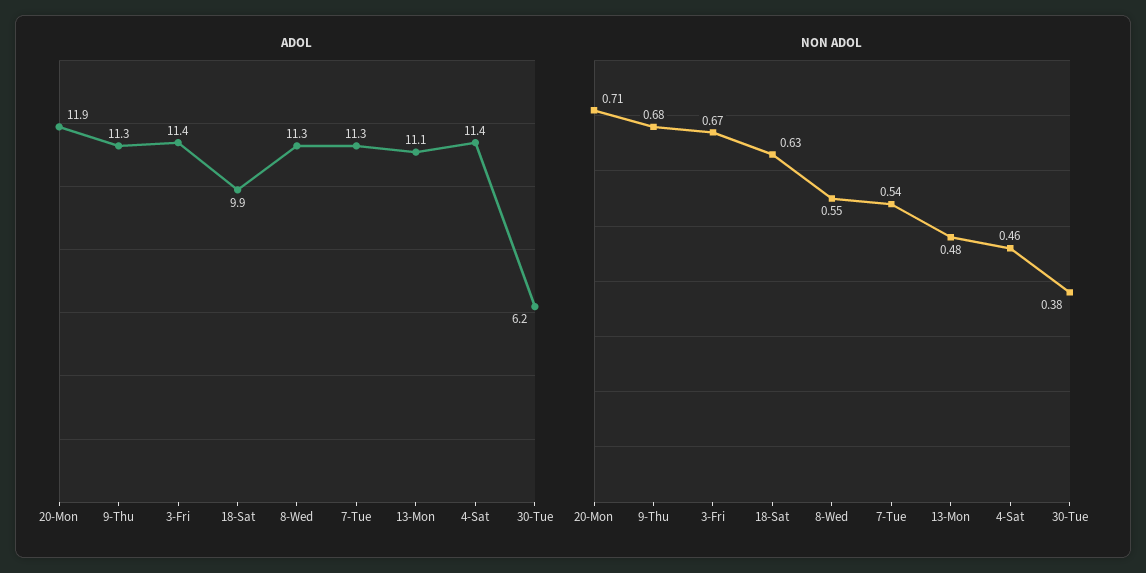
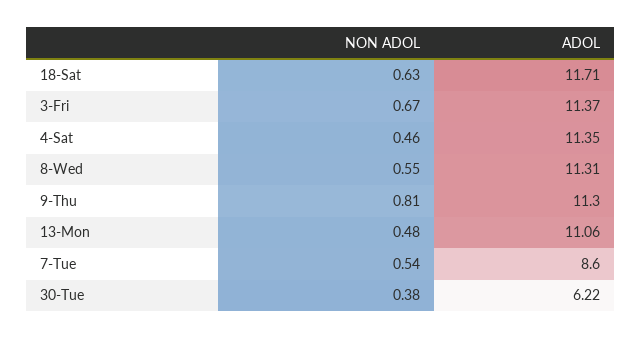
ADOL, 20-Mon: 11.9 -> none
ADOL, 18-Sat: 9.9 -> 11.71
ADOL, 7-Tue: 11.3 -> 8.6
NON ADOL, 20-Mon: 0.71 -> none
NON ADOL, 9-Thu: 0.68 -> 0.81

